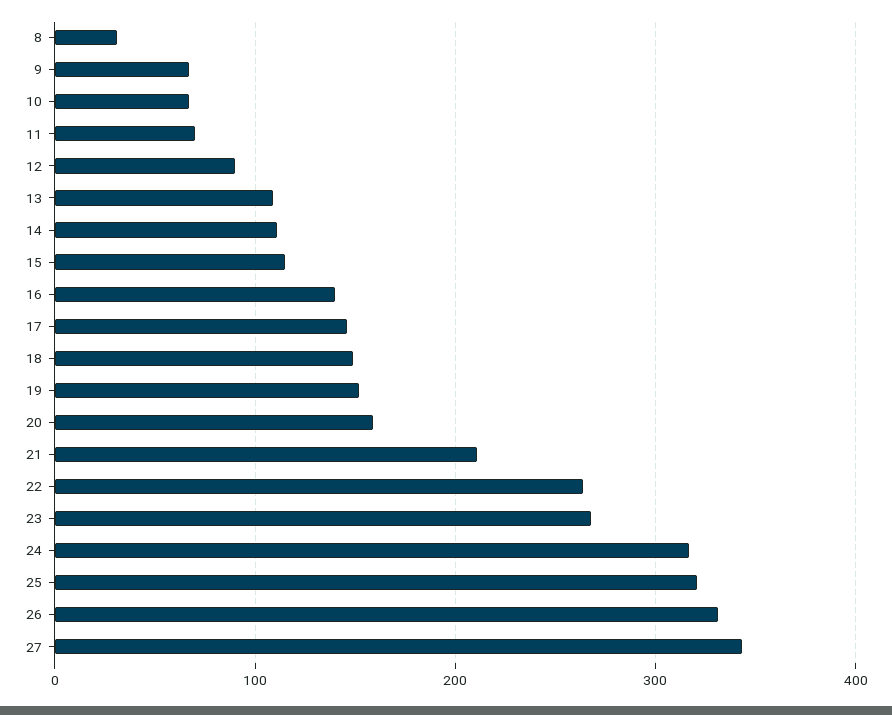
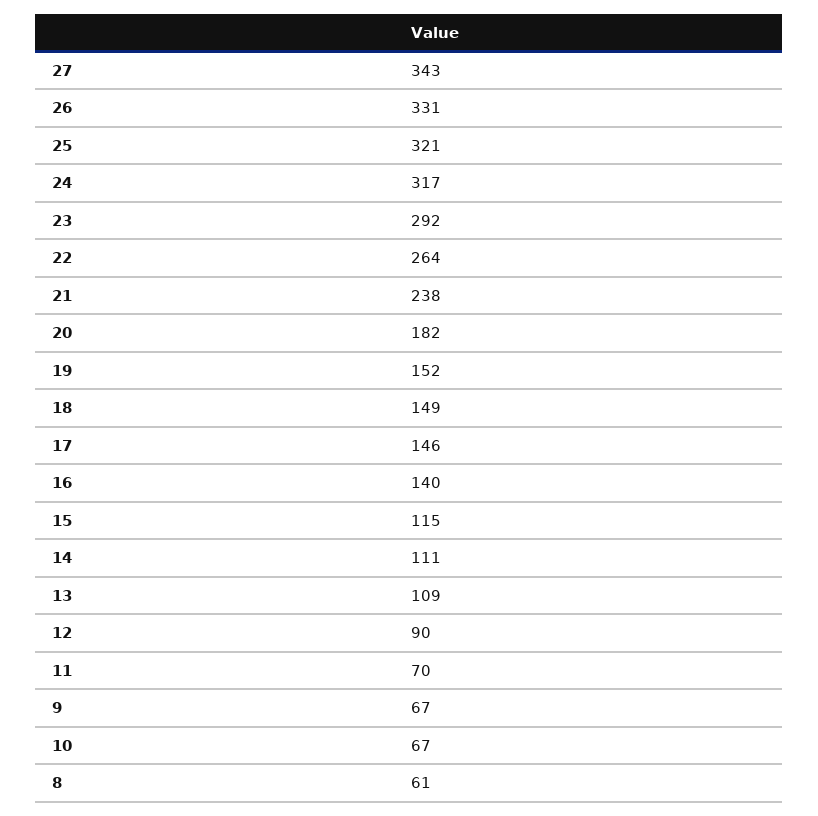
8: 30 -> 61
20: 160 -> 182
21: 210 -> 238
23: 270 -> 292

